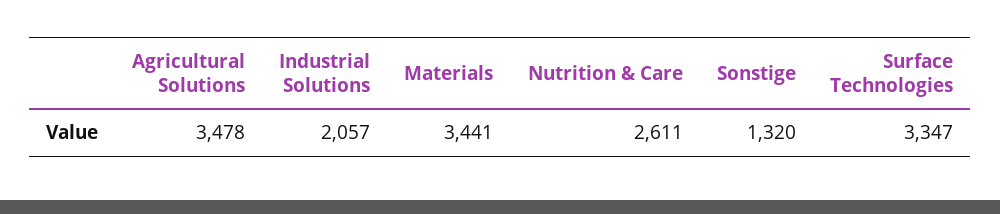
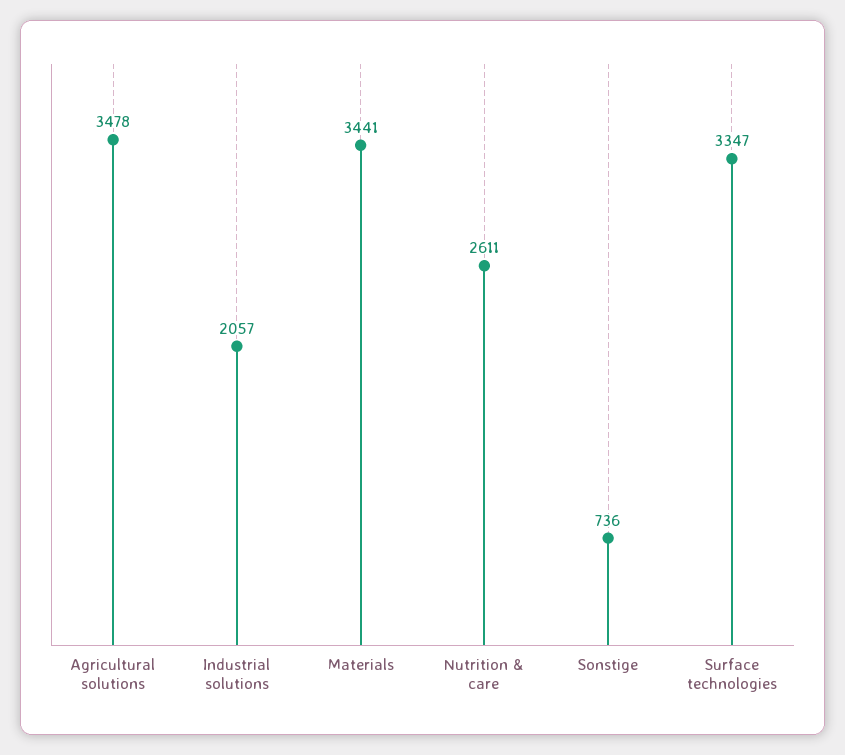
Sonstige: 1320 -> 736

